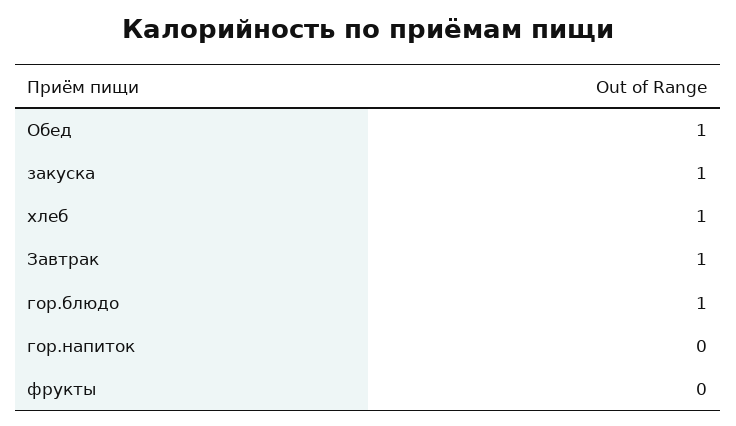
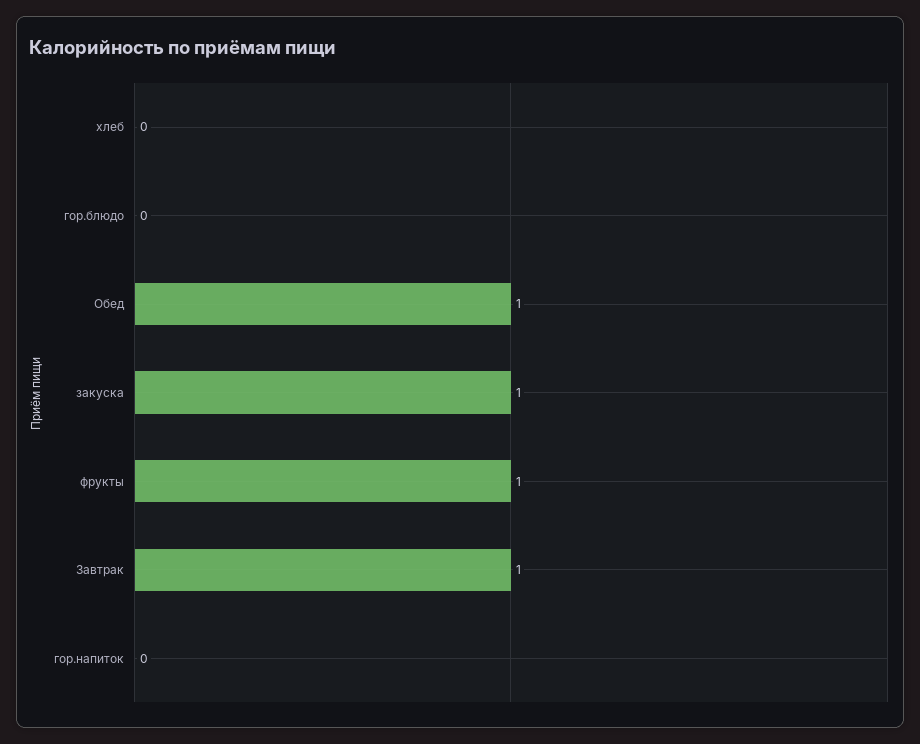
хлеб: 1 -> 0
гор.блюдо: 1 -> 0
фрукты: 0 -> 1

